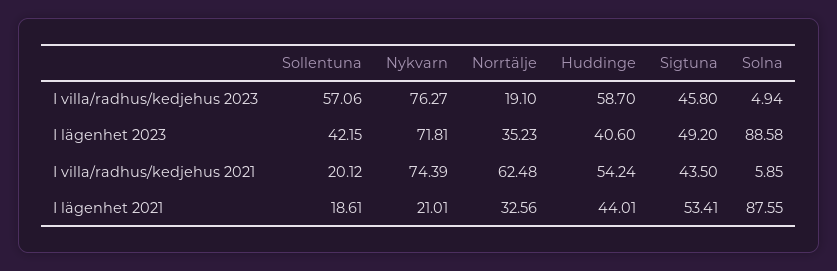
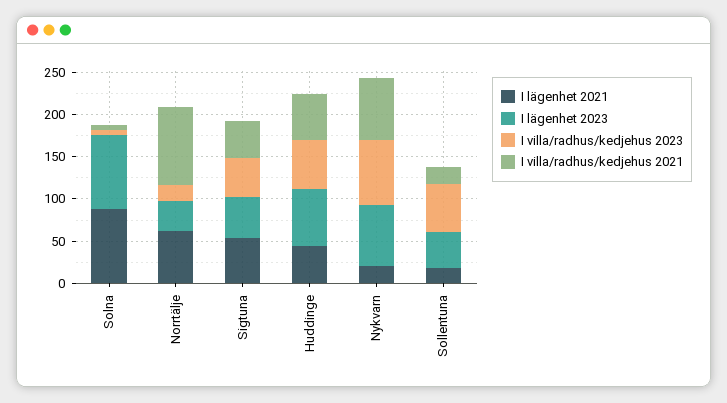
I lägenhet 2023, Huddinge: 40.6 -> 70
I villa/radhus/kedjehus 2021, Norrtälje: 62.48 -> 90
I lägenhet 2021, Norrtälje: 32.56 -> 60

